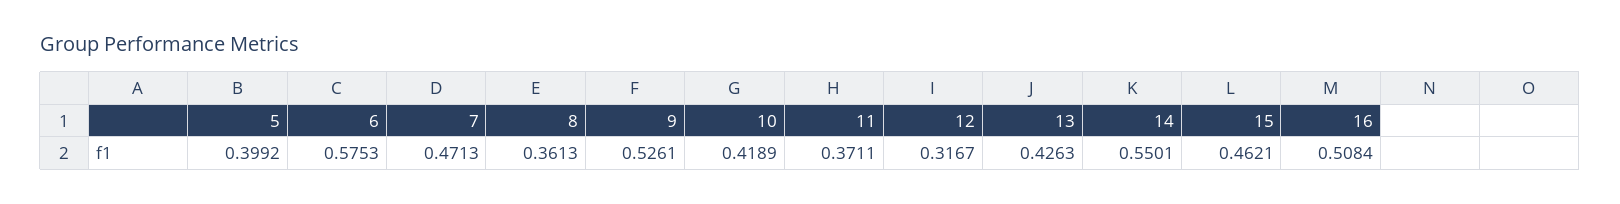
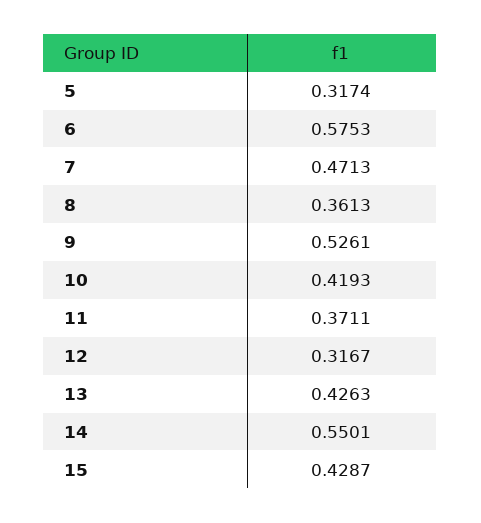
5: 0.3992 -> 0.3174
10: 0.4189 -> 0.4193
15: 0.4621 -> 0.4287
16: 0.5084 -> none

